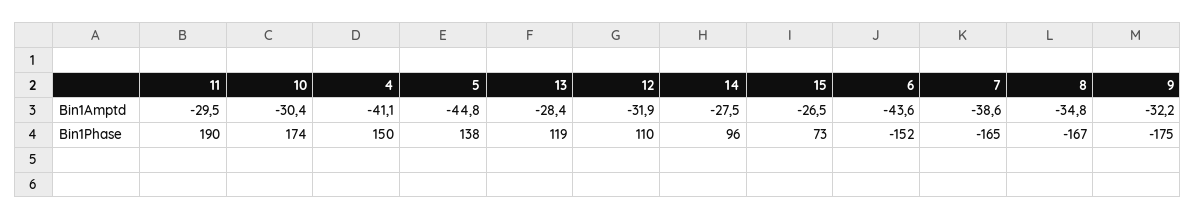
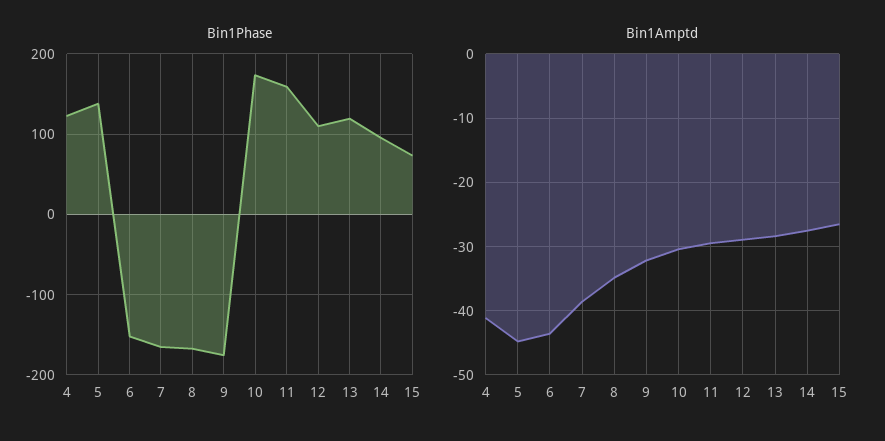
Bin1Amptd, 12: -31.9 -> -29
Bin1Phase, 11: 190 -> 160
Bin1Phase, 4: 150 -> 120

